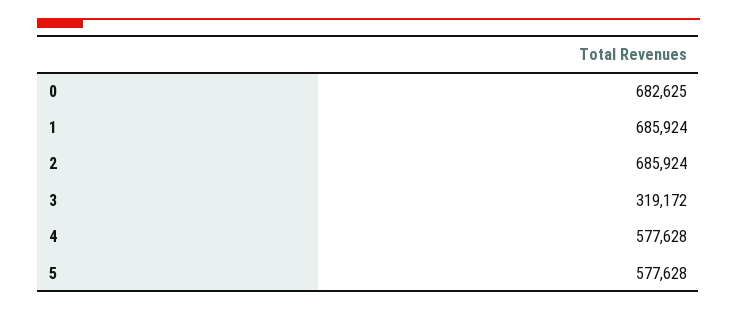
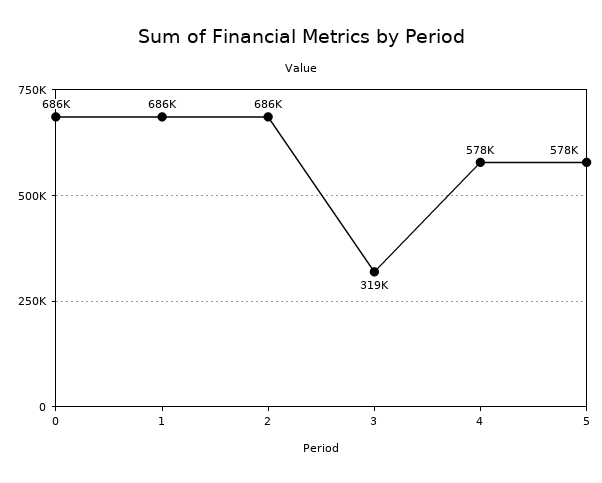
0: 682625 -> 686000

